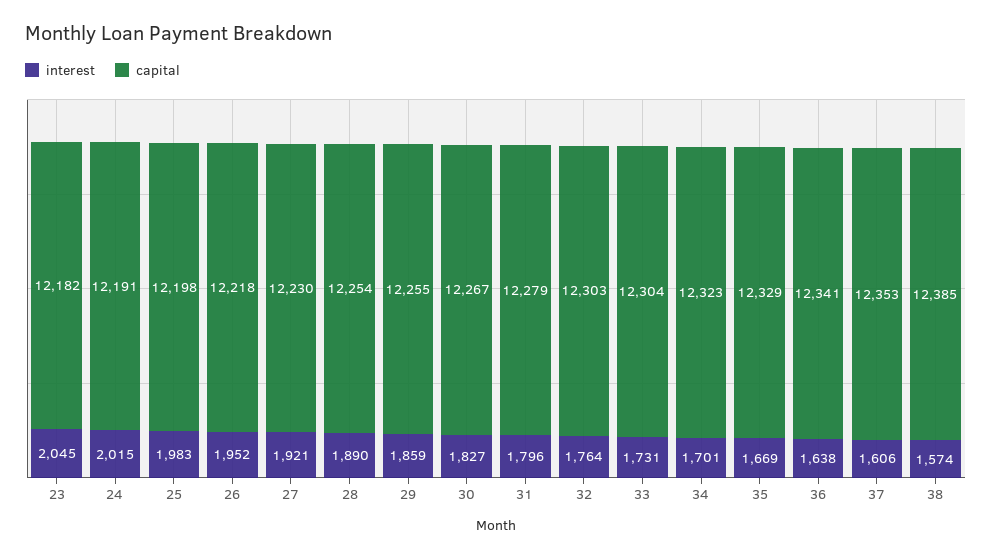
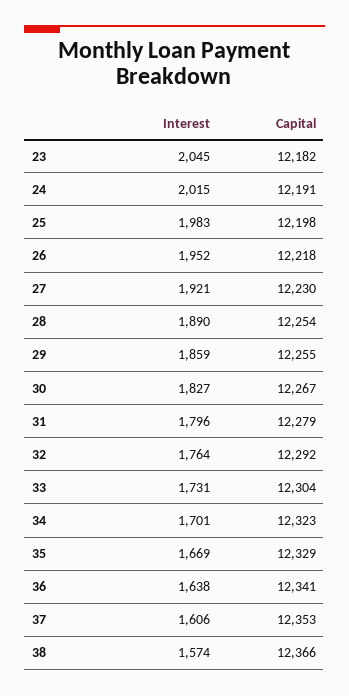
capital, 32: 12303 -> 12292
capital, 38: 12385 -> 12366

